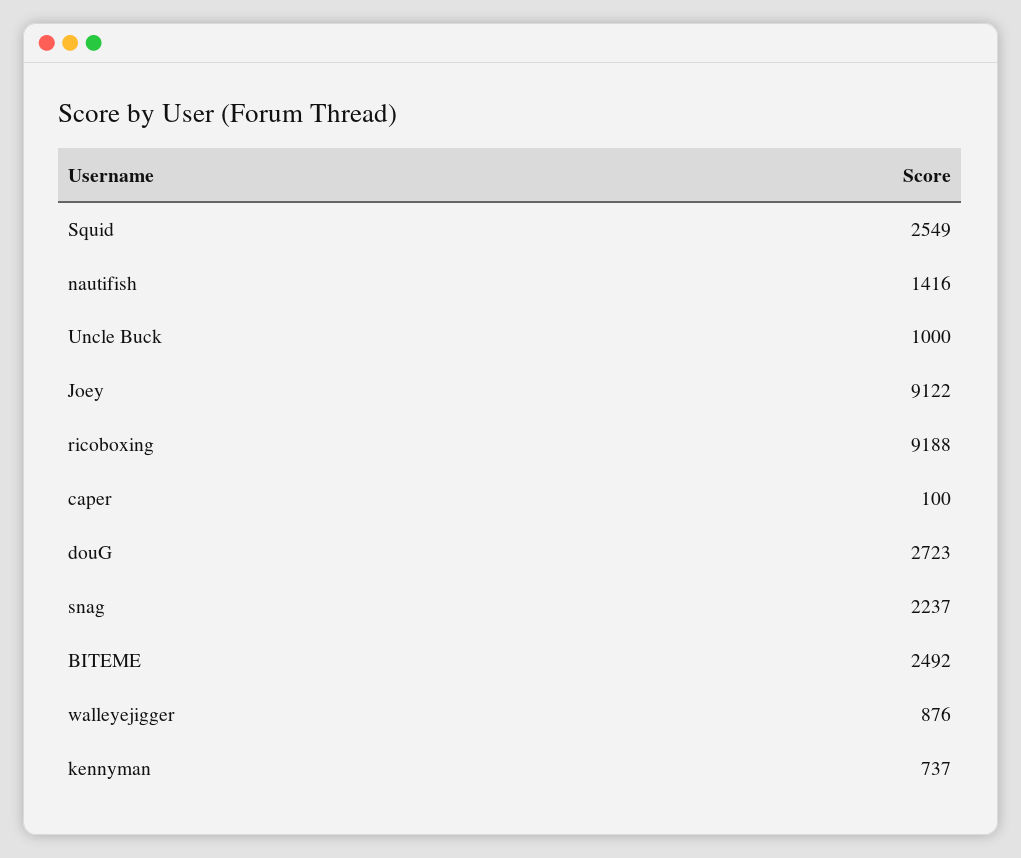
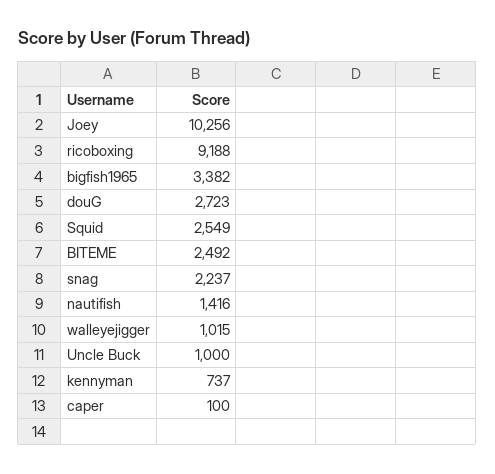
Joey: 9122 -> 10256
walleyejigger: 876 -> 1015
bigfish1965: none -> 3382

